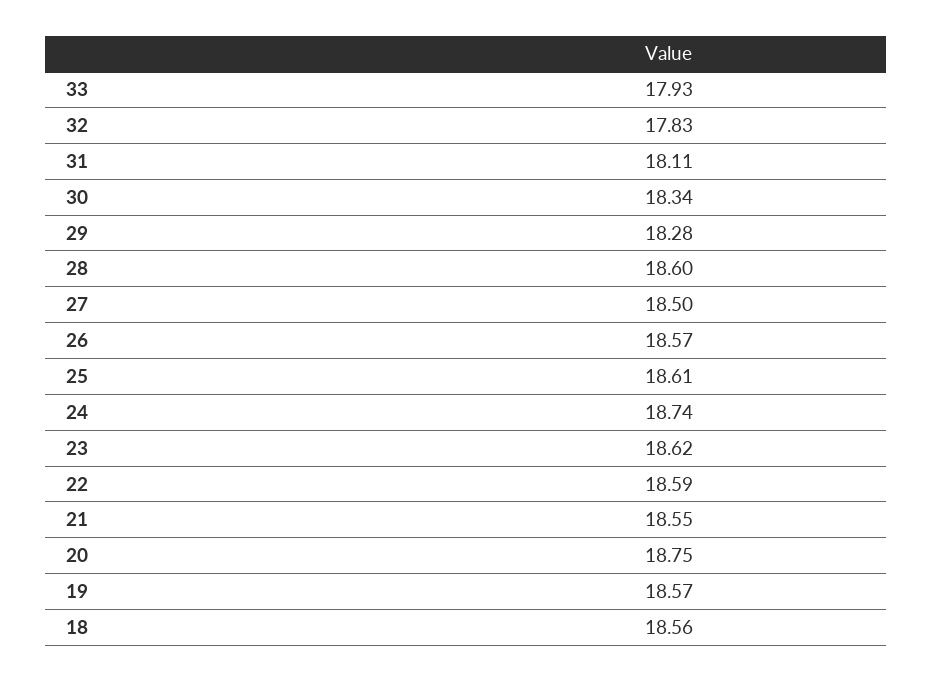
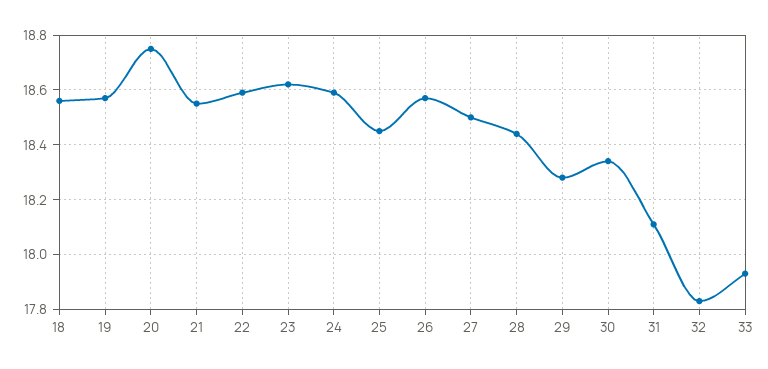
28: 18.6 -> 18.45
25: 18.61 -> 18.45
24: 18.74 -> 18.6

